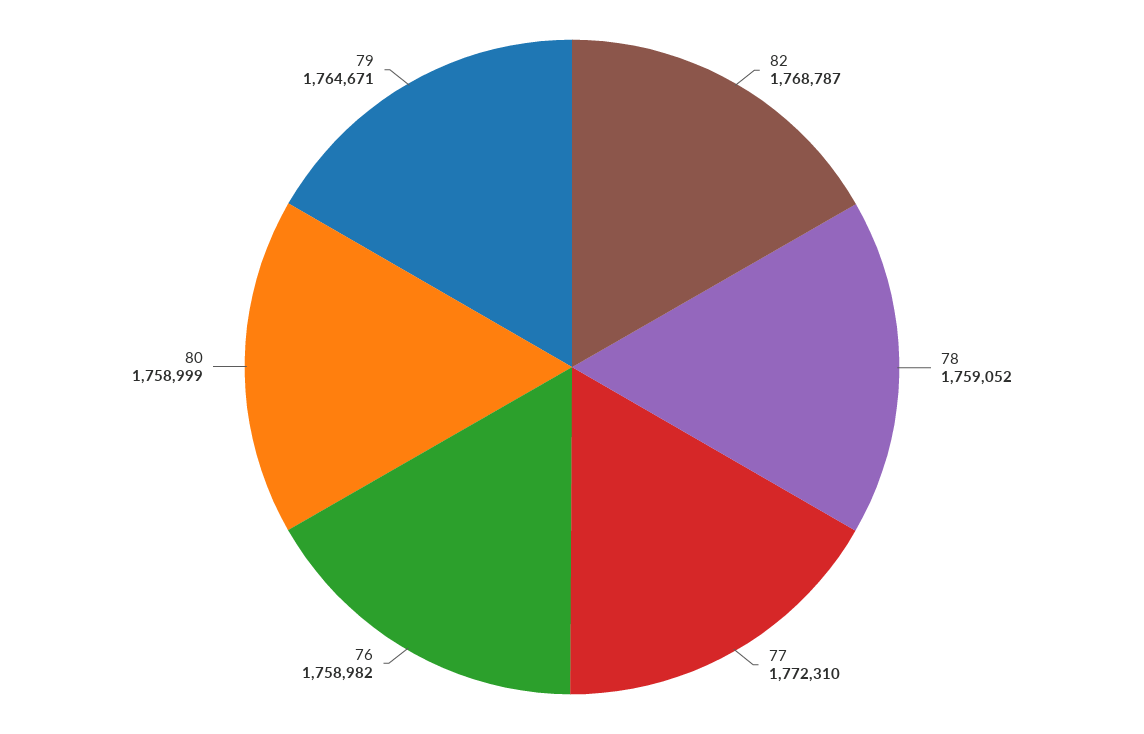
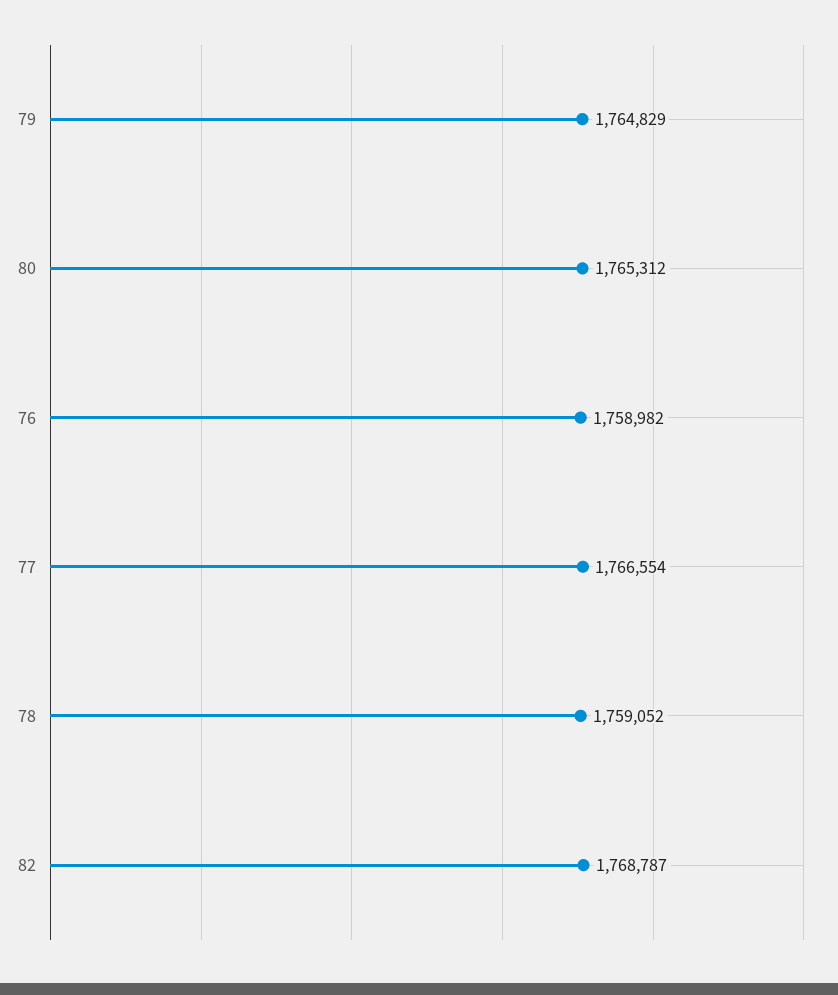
77: 1772310 -> 1766554
80: 1758999 -> 1765312
79: 1764671 -> 1764829

